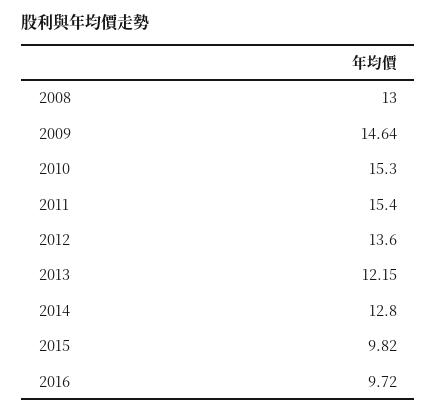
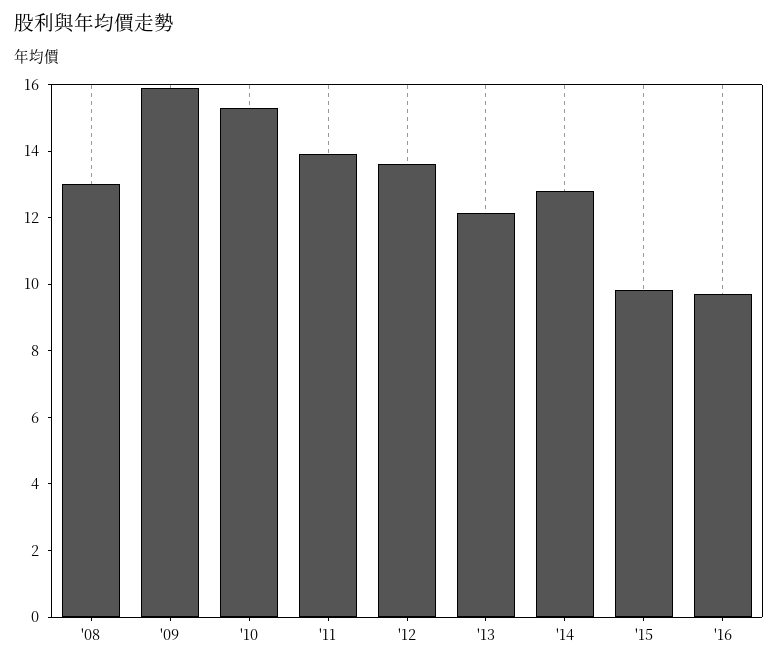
2009: 14.64 -> 16
2011: 15.4 -> 14

